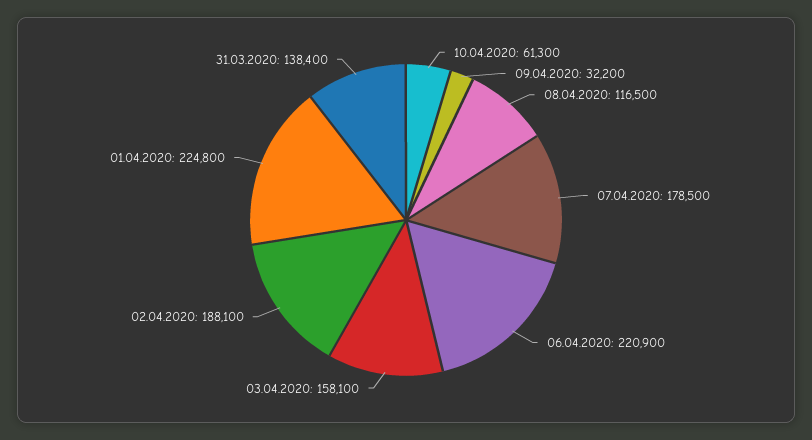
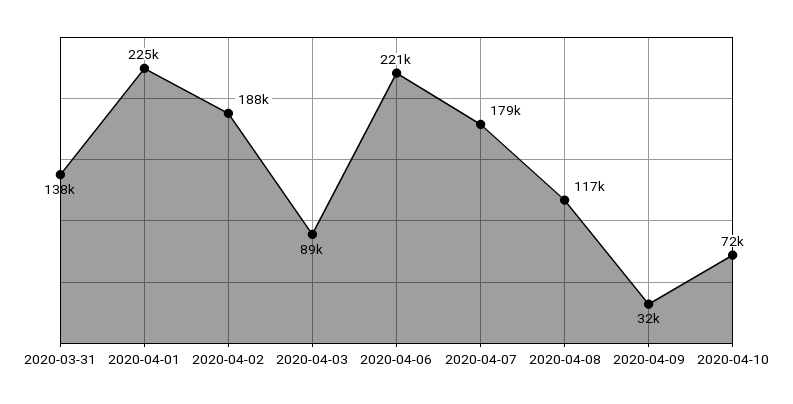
10.04.2020: 61300 -> 72000
03.04.2020: 158100 -> 89000

